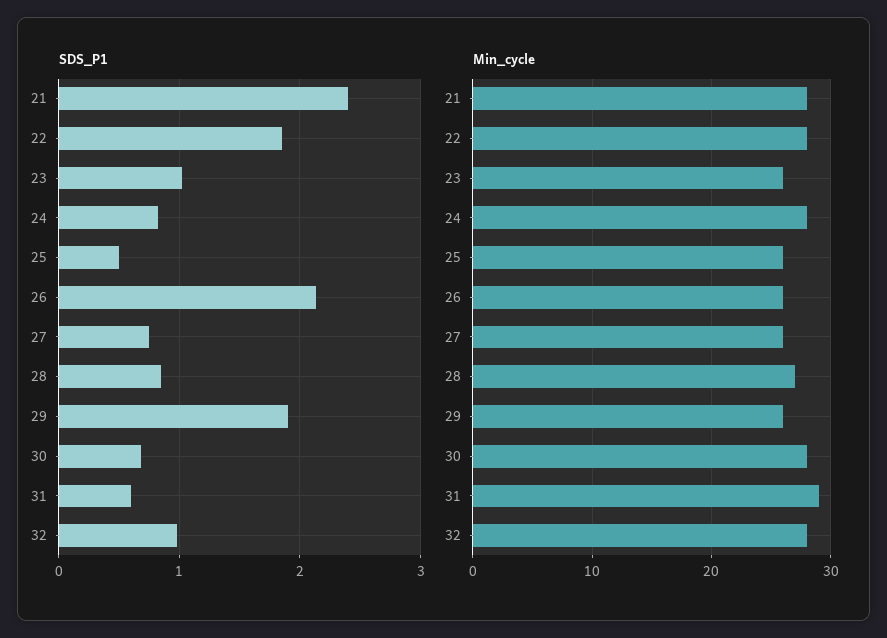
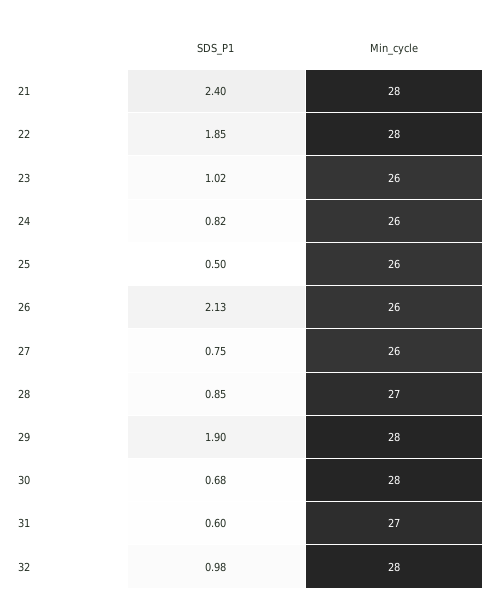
Min_cycle, 24: 28 -> 26
Min_cycle, 29: 26 -> 28
Min_cycle, 31: 29 -> 27

